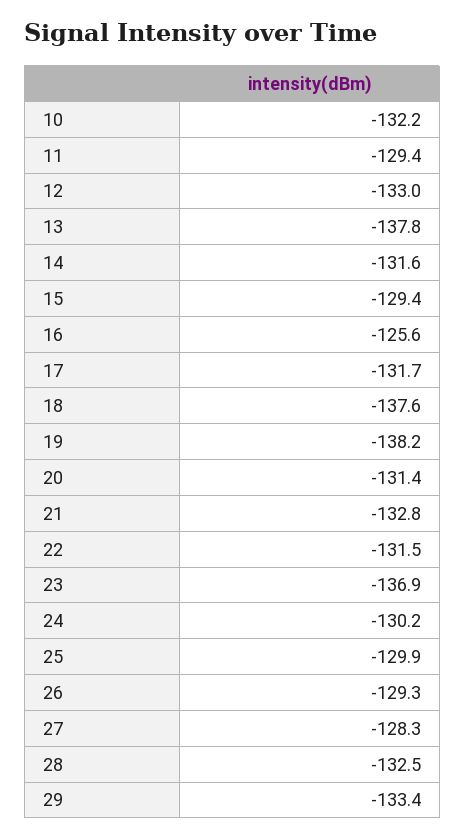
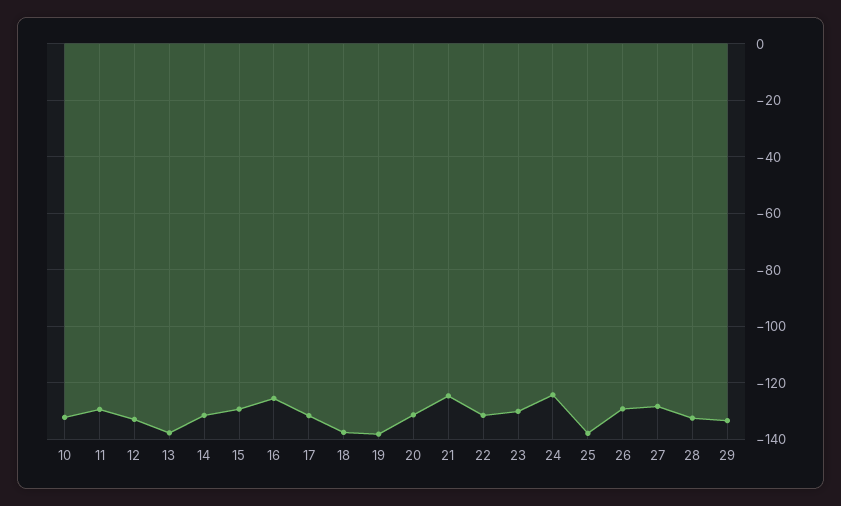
21: -132.8 -> -125
23: -136.9 -> -130
24: -130.2 -> -125
25: -129.9 -> -137.5

